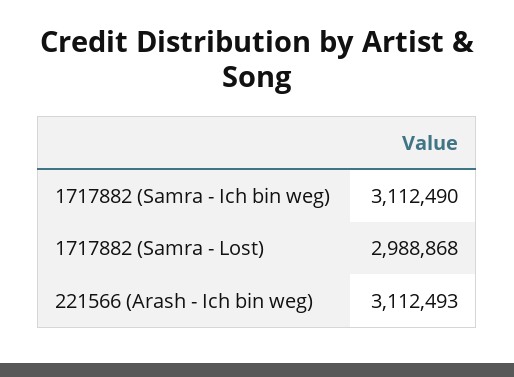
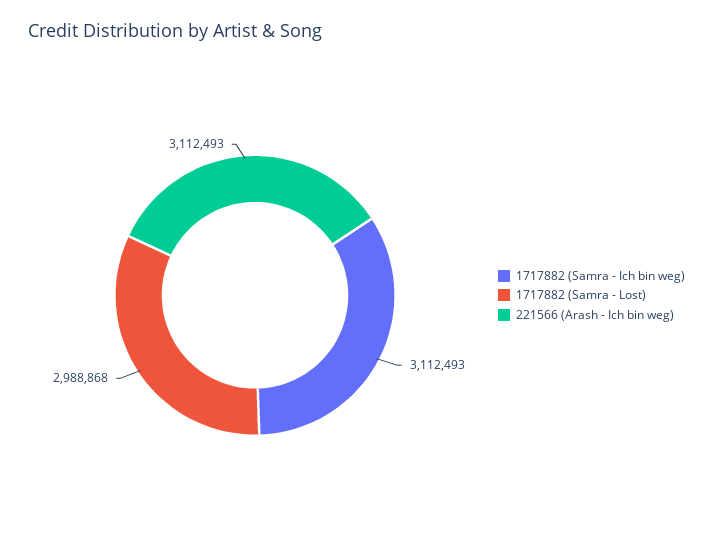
1717882 (Samra - Ich bin weg): 3112490 -> 3112493

